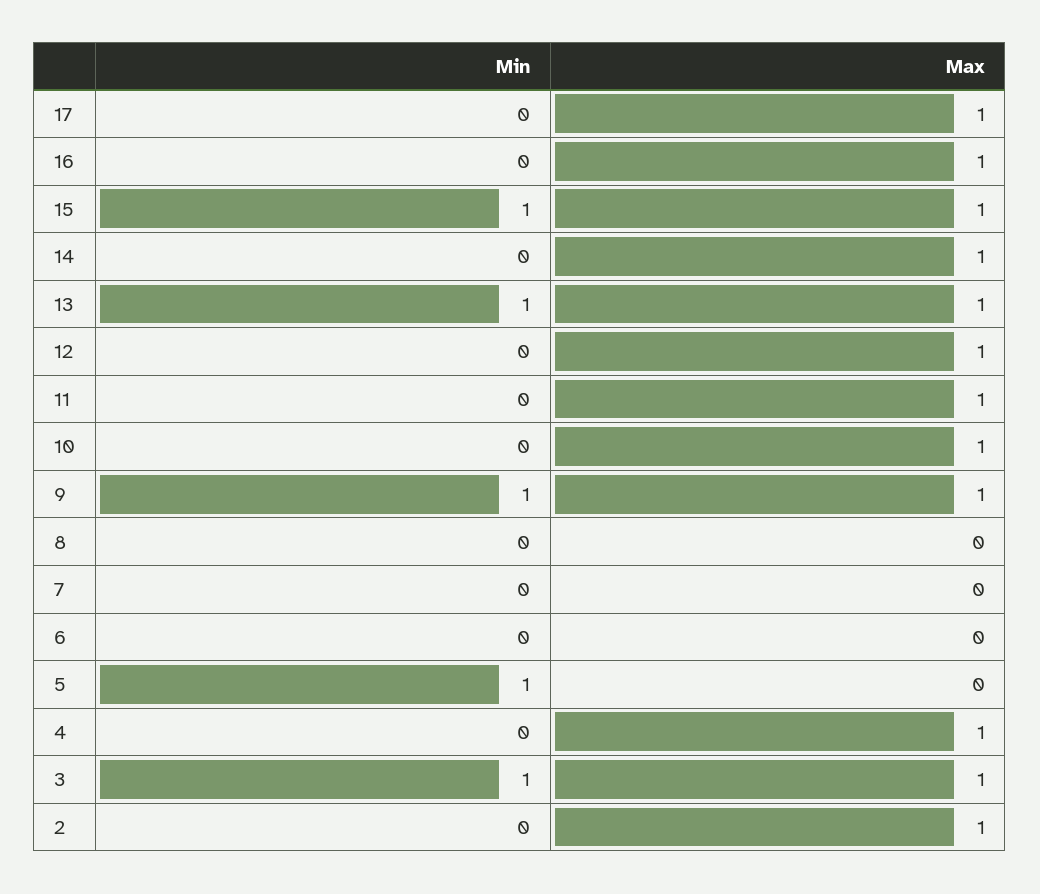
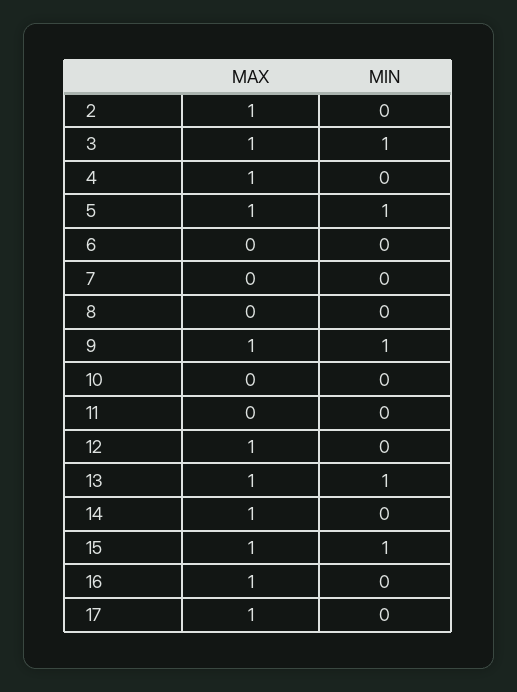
Max, 11: 1 -> 0
Max, 10: 1 -> 0
Max, 5: 0 -> 1

